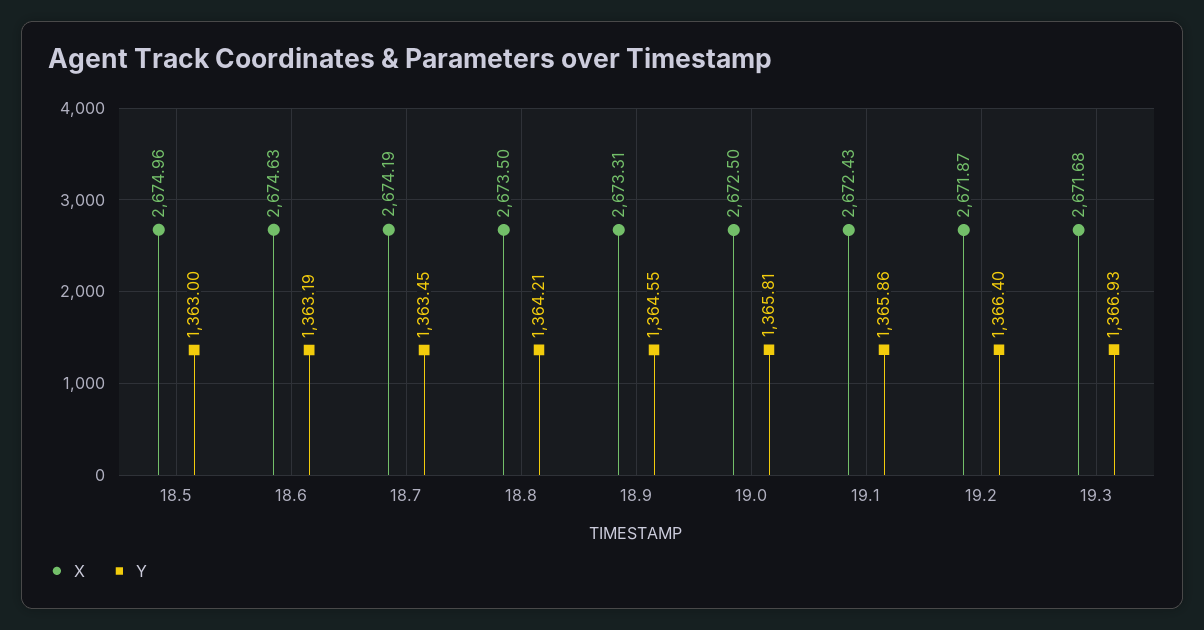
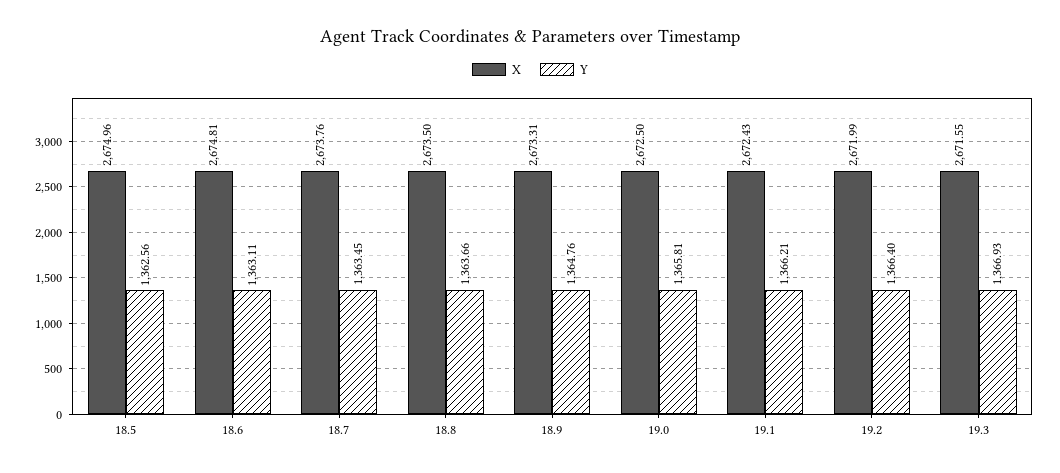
Y, 18.5: 1363 -> 1362.56
X, 18.6: 2674.63 -> 2674.81
Y, 18.6: 1363.19 -> 1363.11
X, 18.7: 2674.19 -> 2673.76
Y, 18.8: 1364.21 -> 1363.66
Y, 18.9: 1364.55 -> 1364.76
Y, 19.1: 1365.86 -> 1366.21
X, 19.2: 2671.87 -> 2671.99
X, 19.3: 2671.68 -> 2671.55

